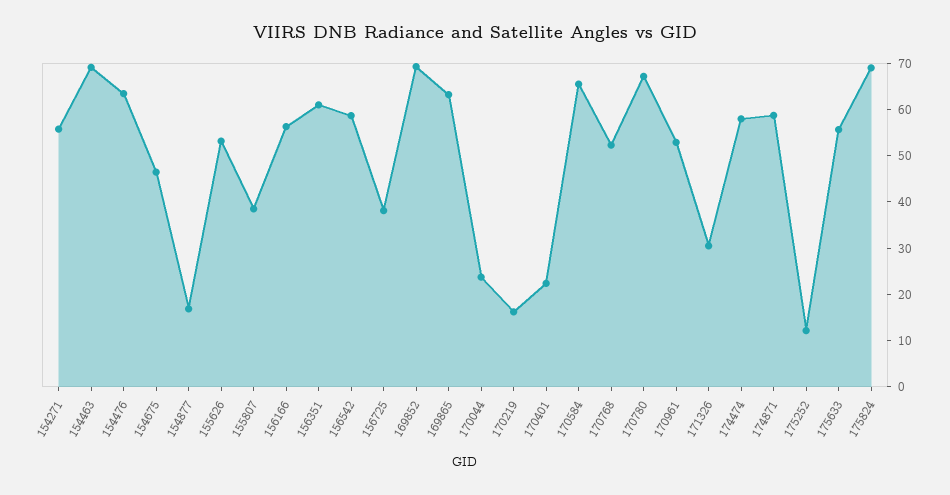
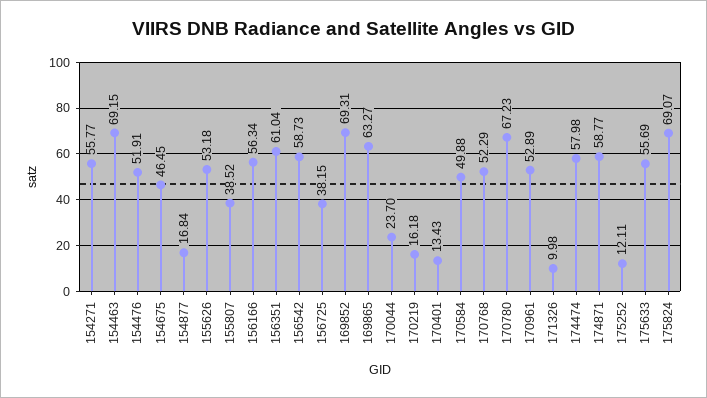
154476: 64 -> 51.91
170401: 22 -> 13.43
170584: 66 -> 49.88
171326: 30 -> 9.98

